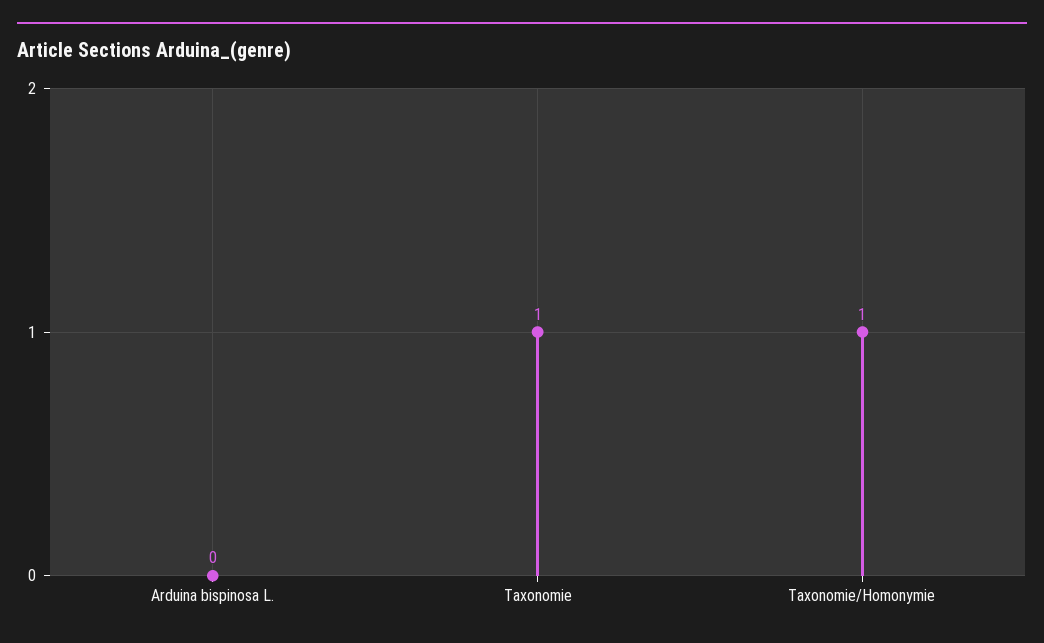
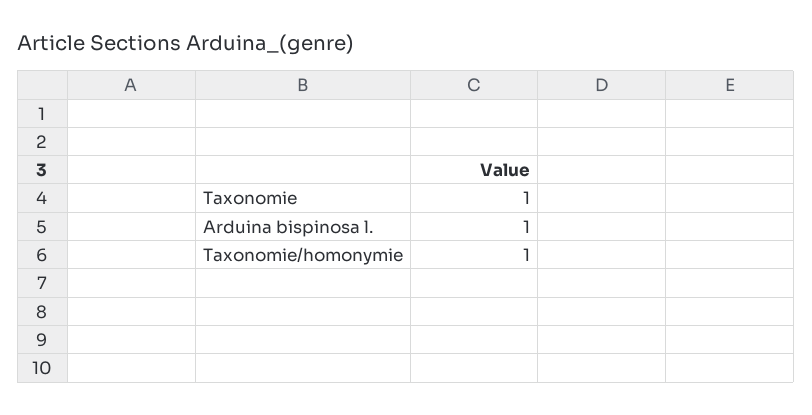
Arduina bispinosa L.: 0 -> 1

